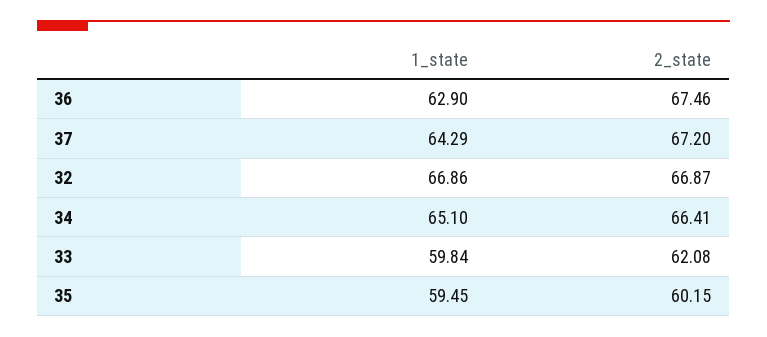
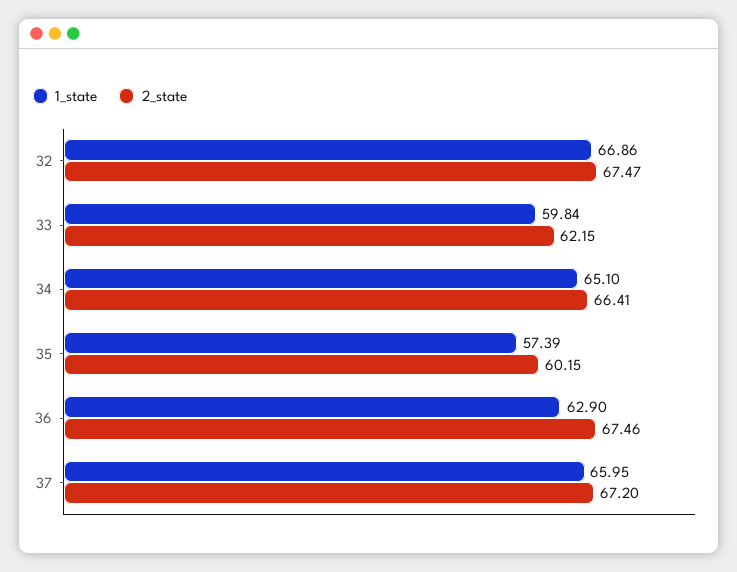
1_state, 37: 64.29 -> 65.95
2_state, 32: 66.87 -> 67.47
2_state, 33: 62.08 -> 62.15
1_state, 35: 59.45 -> 57.39

